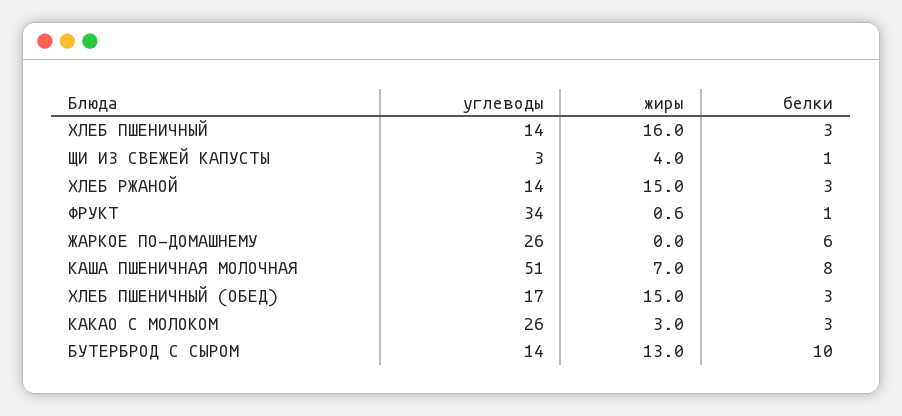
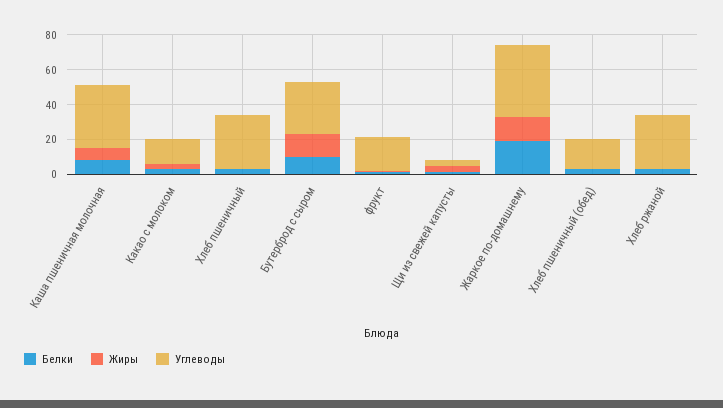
углеводы, ХЛЕБ ПШЕНИЧНЫЙ: 14 -> 30
жиры, ХЛЕБ ПШЕНИЧНЫЙ: 16 -> 0
углеводы, ХЛЕБ РЖАНОЙ: 14 -> 30
жиры, ХЛЕБ РЖАНОЙ: 15 -> 0
углеводы, ФРУКТ: 34 -> 20
углеводы, ЖАРКОЕ ПО-ДОМАШНЕМУ: 26 -> 40
жиры, ЖАРКОЕ ПО-ДОМАШНЕМУ: 0 -> 15
белки, ЖАРКОЕ ПО-ДОМАШНЕМУ: 6 -> 20
углеводы, КАША ПШЕНИЧНАЯ МОЛОЧНАЯ: 51 -> 35
жиры, ХЛЕБ ПШЕНИЧНЫЙ (ОБЕД): 15 -> 0
углеводы, КАКАО С МОЛОКОМ: 26 -> 15
углеводы, БУТЕРБРОД С СЫРОМ: 14 -> 30

